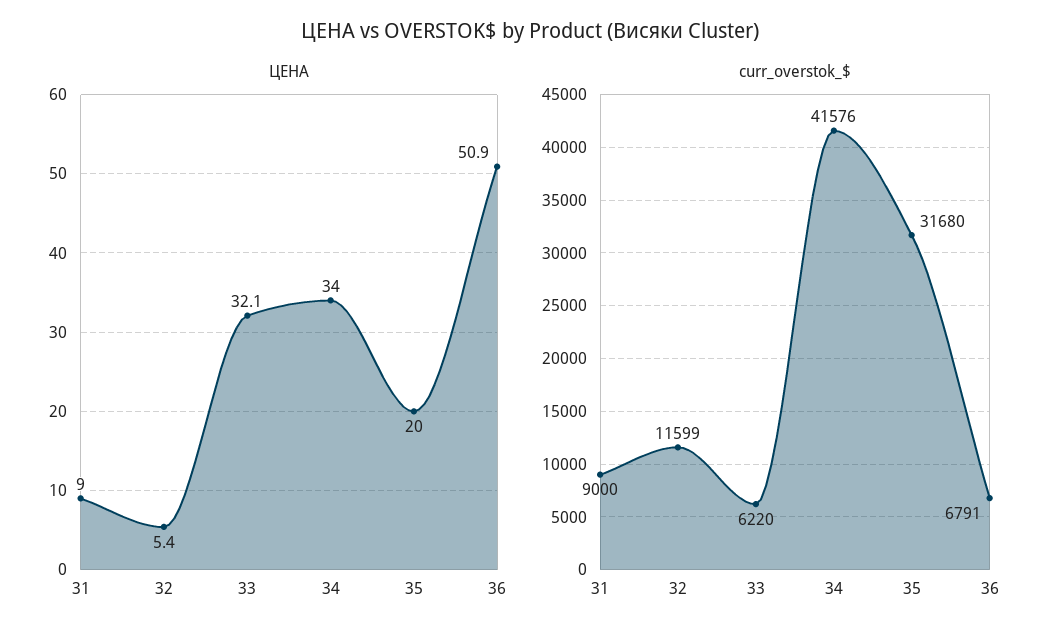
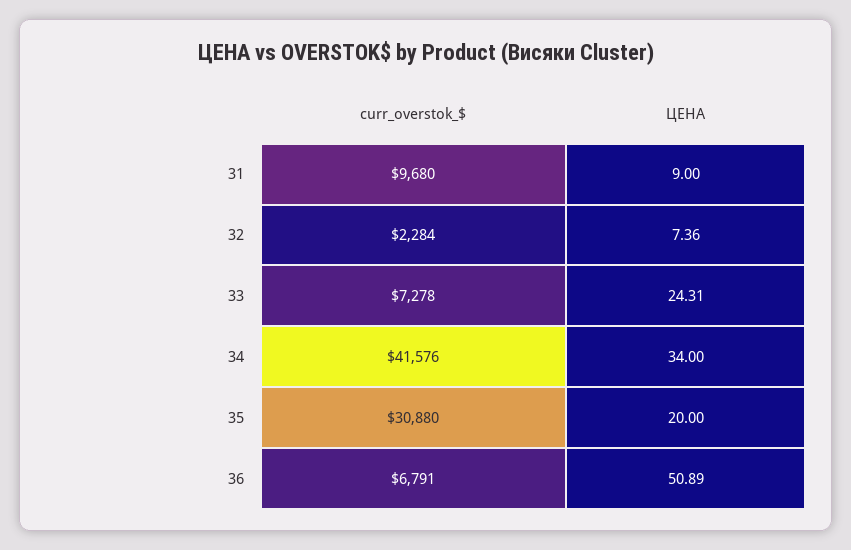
ЦЕНА, 32: 5.4 -> 7.36
ЦЕНА, 33: 32.1 -> 24.31
curr_overstok_$, 31: 9000 -> 9680
curr_overstok_$, 32: 11599 -> 2284
curr_overstok_$, 33: 6220 -> 7278
curr_overstok_$, 35: 31680 -> 30880

